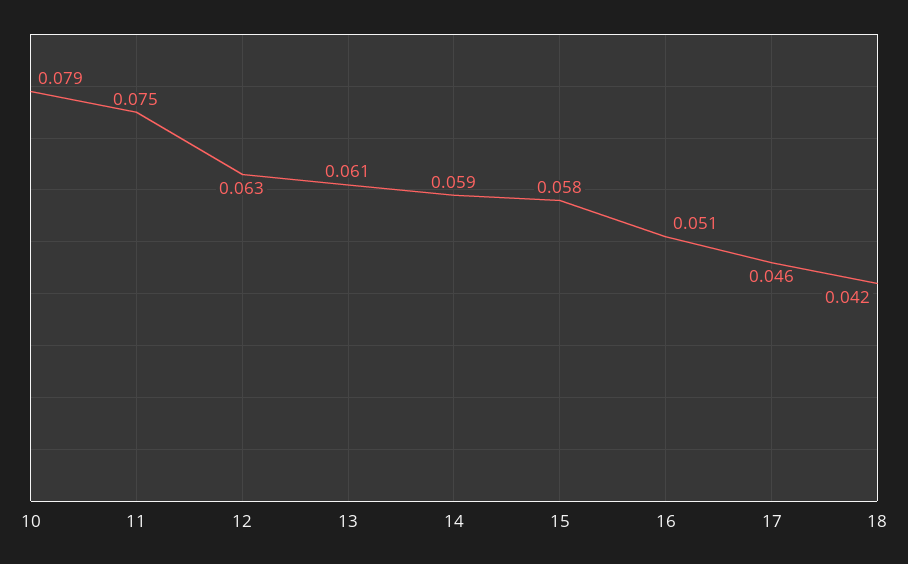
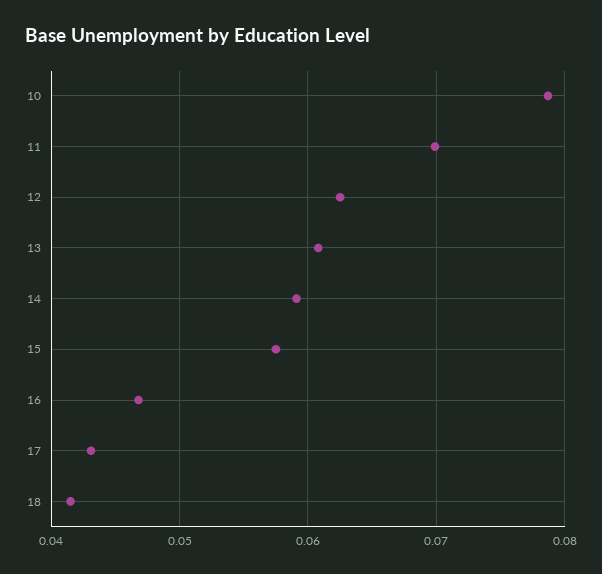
11: 0.075 -> 0.07
16: 0.051 -> 0.047
17: 0.046 -> 0.043

